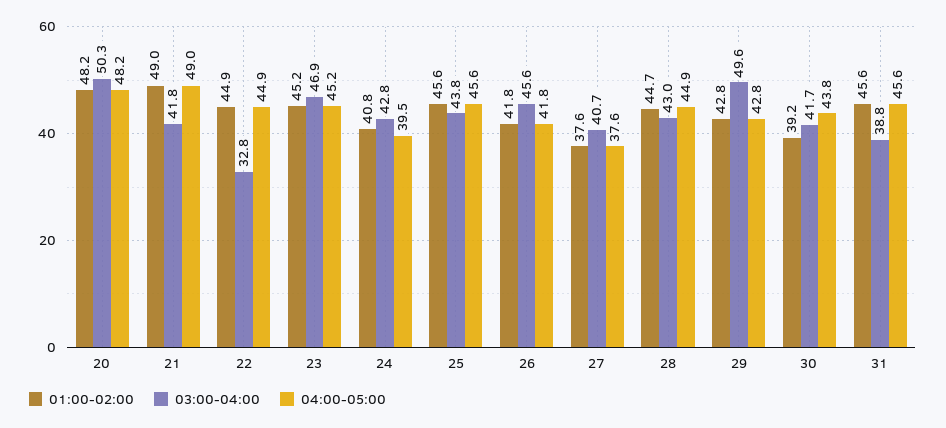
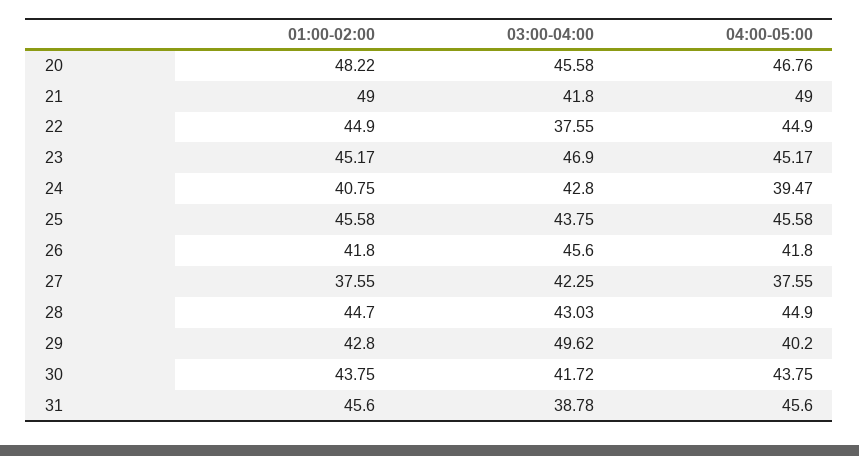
03:00-04:00, 20: 50.3 -> 45.58
04:00-05:00, 20: 48.2 -> 46.76
03:00-04:00, 22: 32.8 -> 37.55
03:00-04:00, 27: 40.7 -> 42.25
04:00-05:00, 29: 42.8 -> 40.2
01:00-02:00, 30: 39.2 -> 43.75

